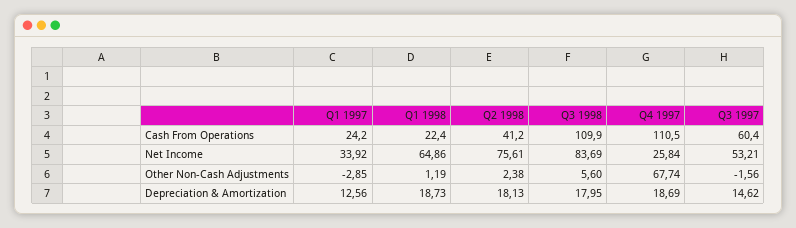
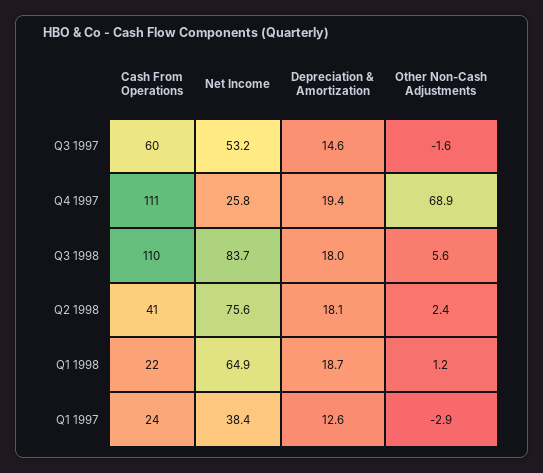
Q1 1997, Net Income: 33.92 -> 38.4
Q4 1997, Other Non-Cash Adjustments: 67.74 -> 68.9
Q4 1997, Depreciation & Amortization: 18.69 -> 19.4

